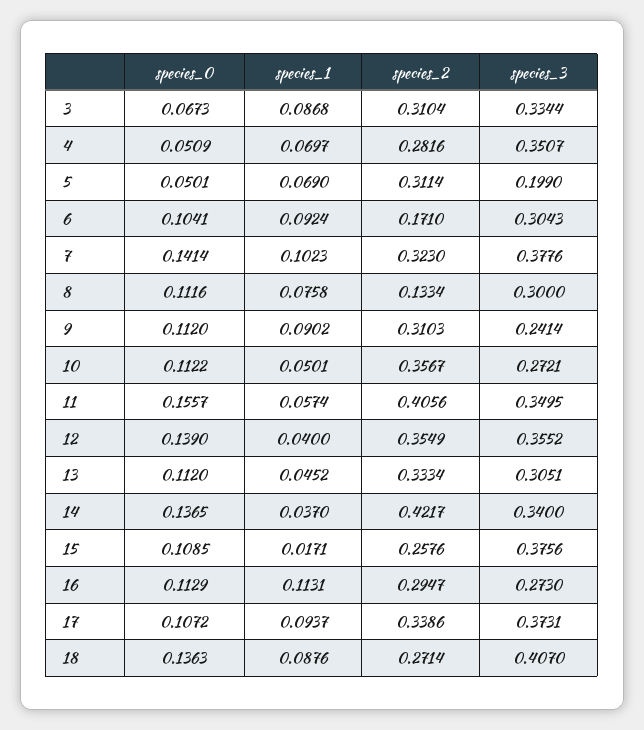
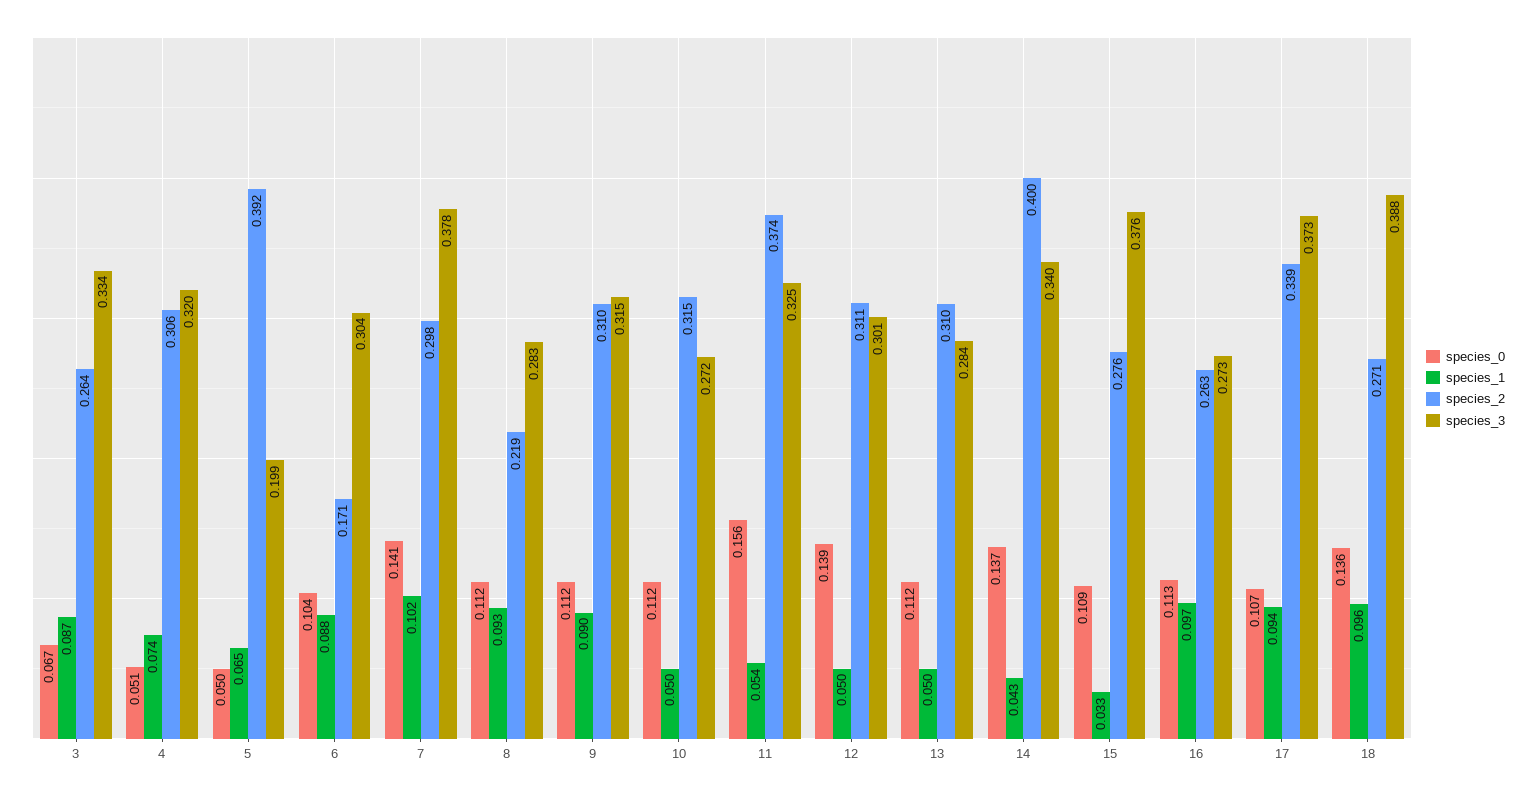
species_2, 3: 0.3104 -> 0.264
species_1, 4: 0.0697 -> 0.074
species_2, 4: 0.2816 -> 0.306
species_3, 4: 0.3507 -> 0.32
species_1, 5: 0.069 -> 0.065
species_2, 5: 0.3114 -> 0.392
species_1, 6: 0.0924 -> 0.088
species_2, 7: 0.323 -> 0.298
species_1, 8: 0.0758 -> 0.093
species_2, 8: 0.1334 -> 0.219
species_3, 8: 0.3 -> 0.283
species_3, 9: 0.2414 -> 0.315
species_2, 10: 0.3567 -> 0.315
species_1, 11: 0.0574 -> 0.054
species_2, 11: 0.4056 -> 0.374
species_3, 11: 0.3495 -> 0.325
species_1, 12: 0.04 -> 0.05
species_2, 12: 0.3549 -> 0.311
species_3, 12: 0.3552 -> 0.301
species_1, 13: 0.0452 -> 0.05
species_2, 13: 0.3334 -> 0.31
species_3, 13: 0.3051 -> 0.284
species_1, 14: 0.037 -> 0.043
species_2, 14: 0.4217 -> 0.4
species_1, 15: 0.0171 -> 0.033
species_2, 15: 0.2576 -> 0.276
species_1, 16: 0.1131 -> 0.097
species_2, 16: 0.2947 -> 0.263
species_1, 18: 0.0876 -> 0.096
species_3, 18: 0.407 -> 0.388

